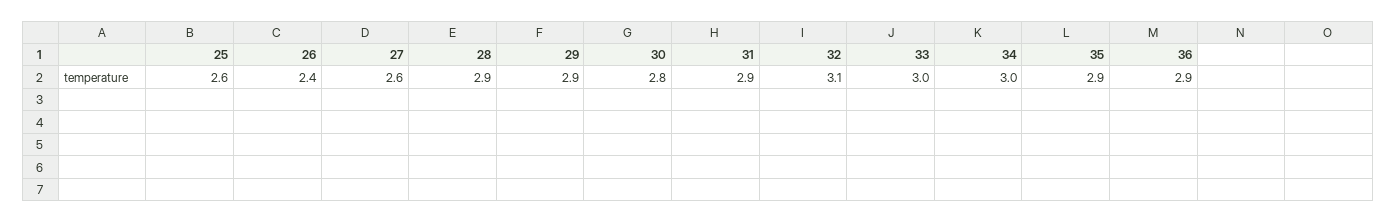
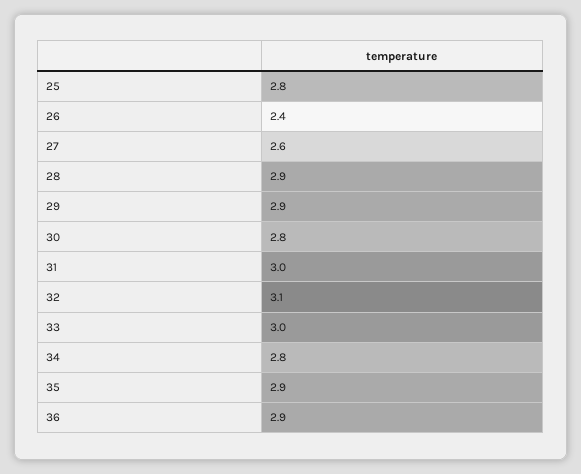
25: 2.6 -> 2.8
31: 2.9 -> 3
34: 3 -> 2.8

